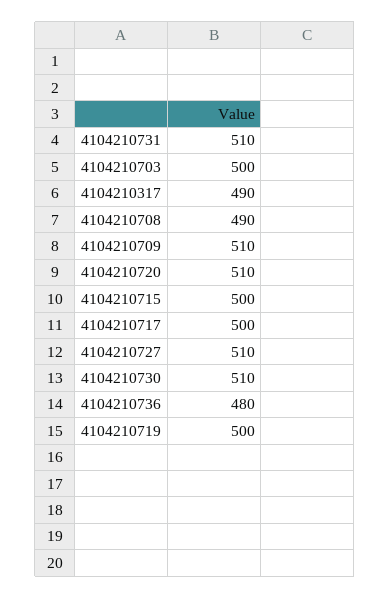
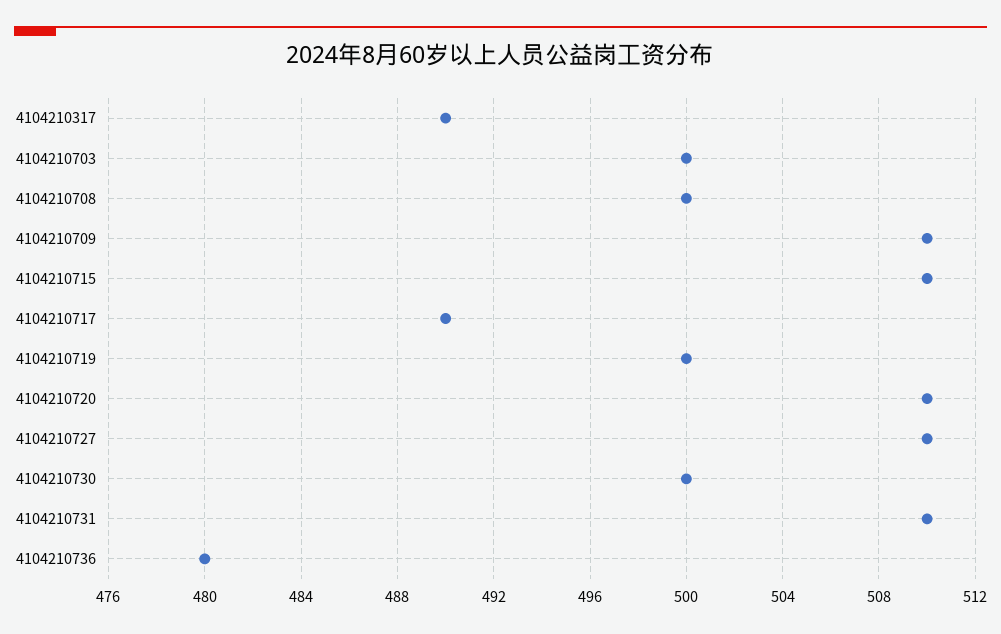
4104210708: 490 -> 500
4104210715: 500 -> 510
4104210717: 500 -> 490
4104210730: 510 -> 500

